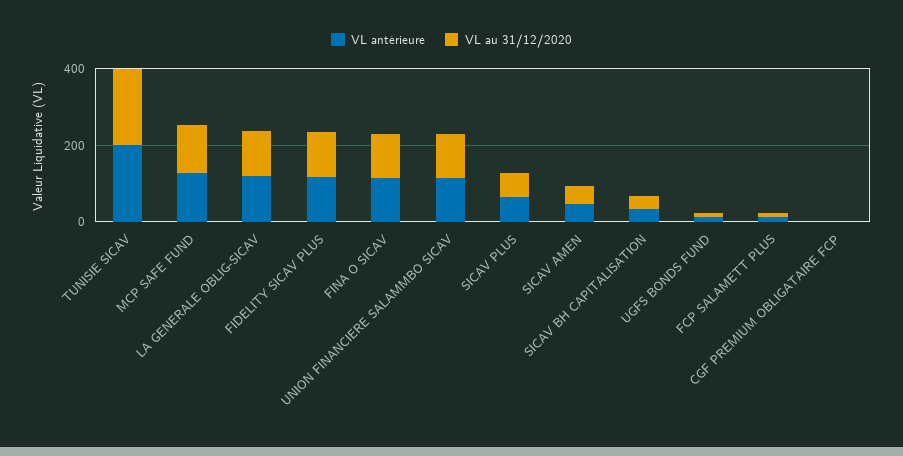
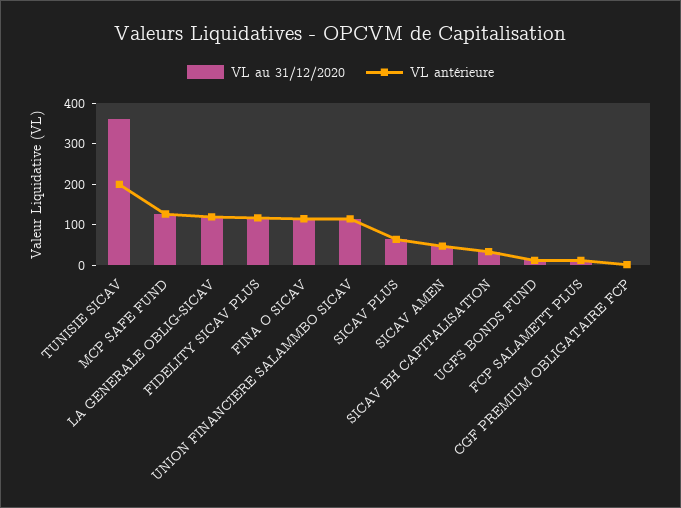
VL au 31/12/2020, TUNISIE SICAV: 200 -> 360

